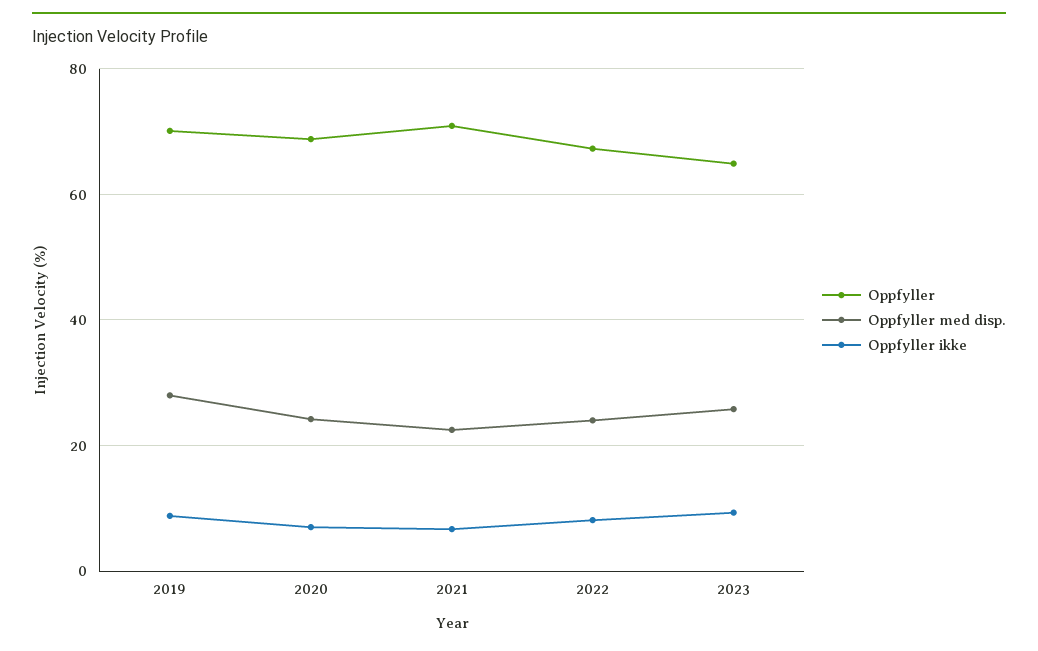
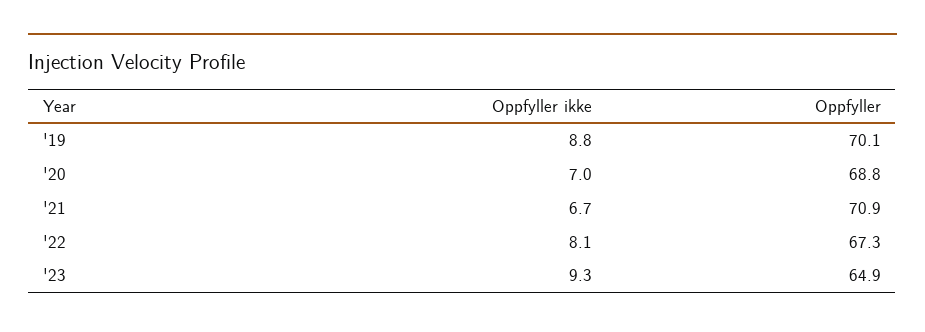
Oppfyller med disp., 2019: 28 -> none
Oppfyller med disp., 2020: 24 -> none
Oppfyller med disp., 2021: 22 -> none
Oppfyller med disp., 2022: 24 -> none
Oppfyller med disp., 2023: 26 -> none

